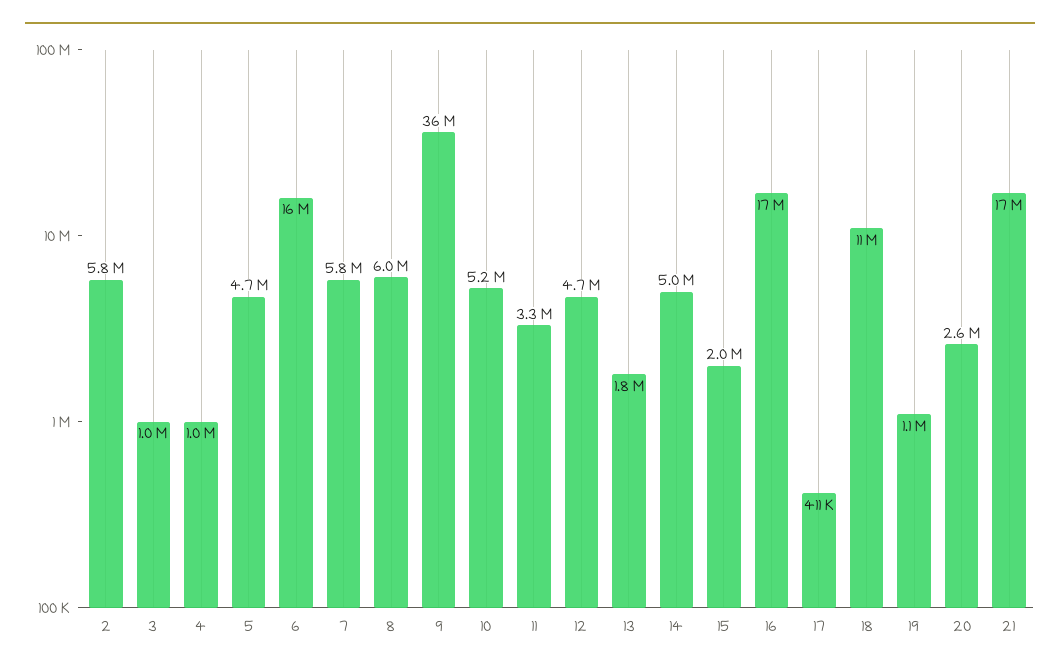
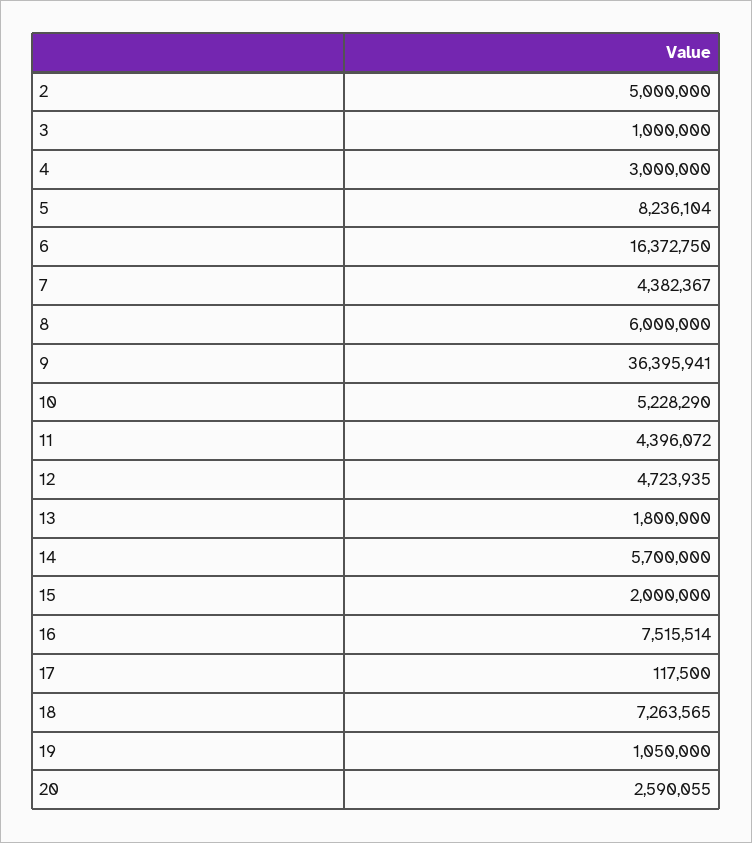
2: 5800000 -> 5000000
4: 1000000 -> 3000000
5: 4700000 -> 8236104
7: 5800000 -> 4382367
11: 3300000 -> 4396072
14: 5000000 -> 5700000
16: 17000000 -> 7515514
17: 411000 -> 117500
18: 11000000 -> 7263565
21: 17000000 -> none

